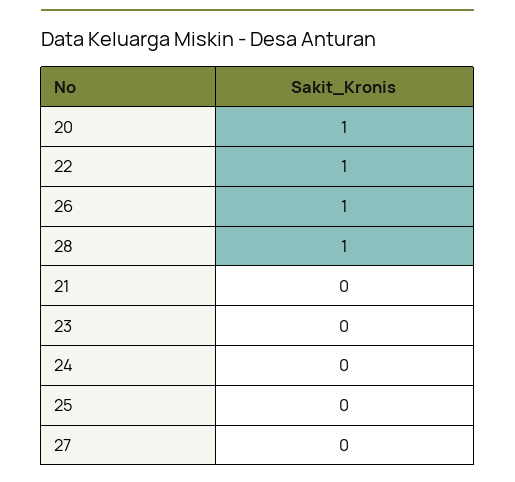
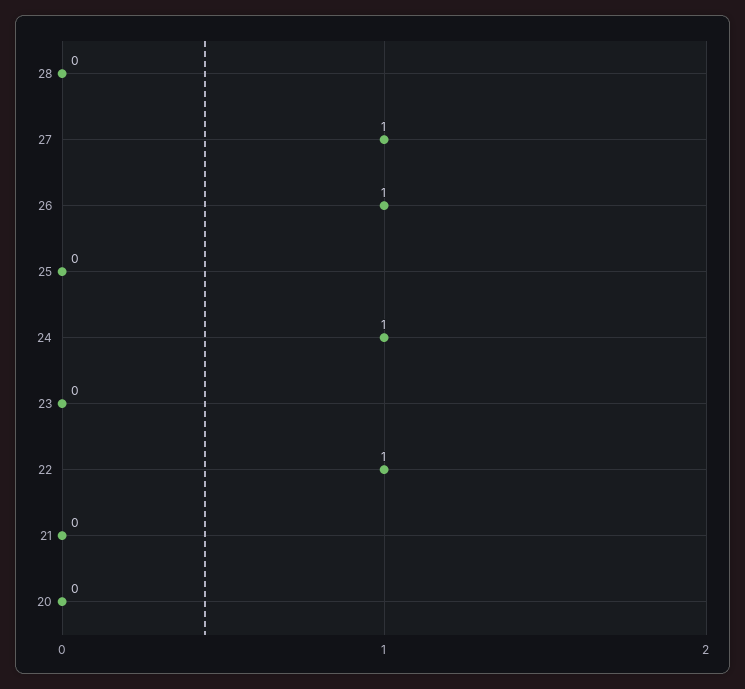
20: 1 -> 0
28: 1 -> 0
24: 0 -> 1
27: 0 -> 1

